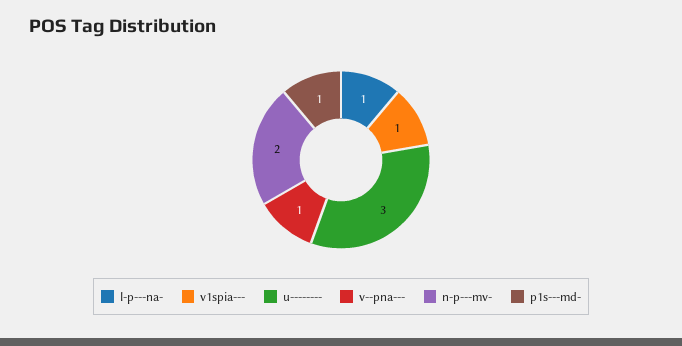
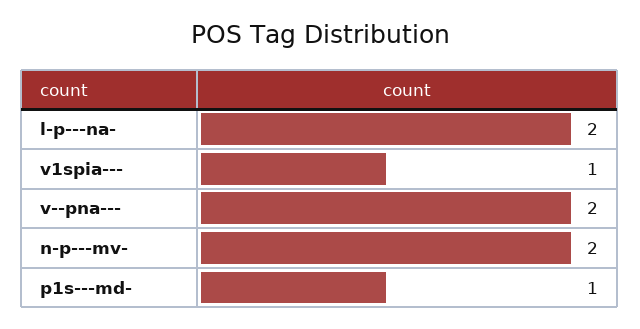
l-p---na-: 1 -> 2
u--------: 3 -> none
v--pna---: 1 -> 2

